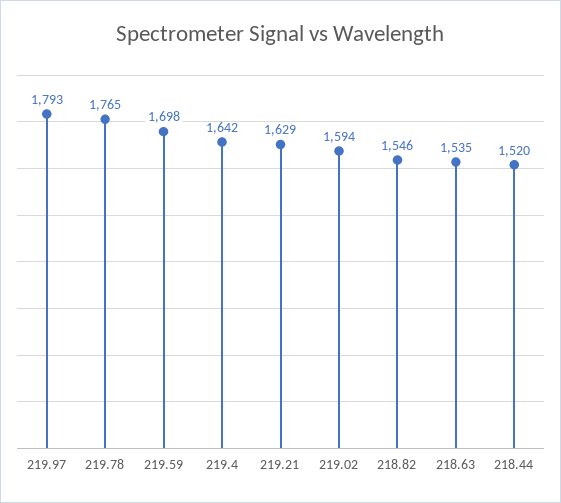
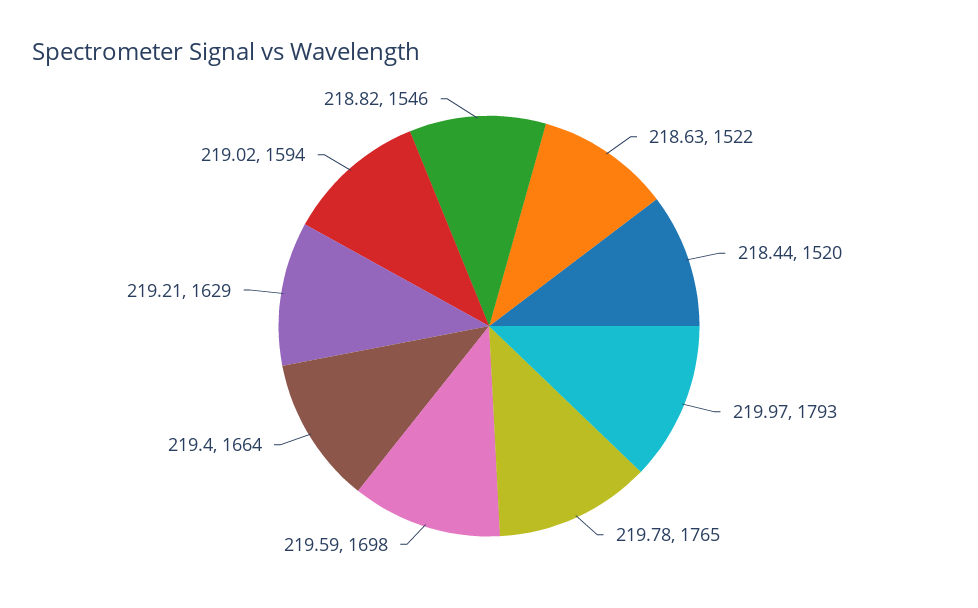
219.4: 1642 -> 1664
218.63: 1535 -> 1522

